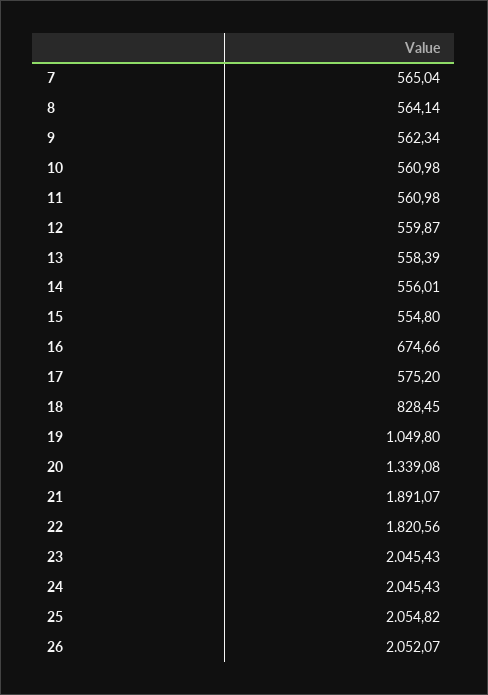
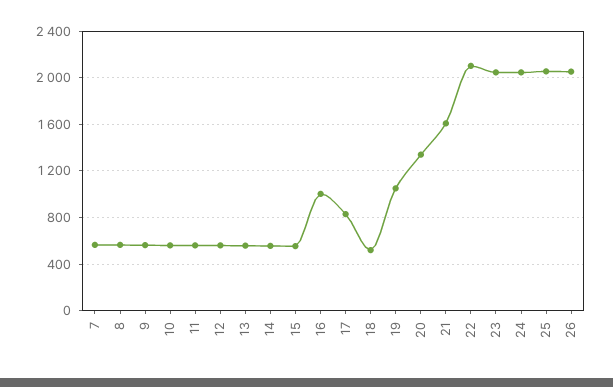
16: 674.66 -> 1000
17: 575.2 -> 800
18: 828.45 -> 500
21: 1891.07 -> 1600
22: 1820.56 -> 2100

